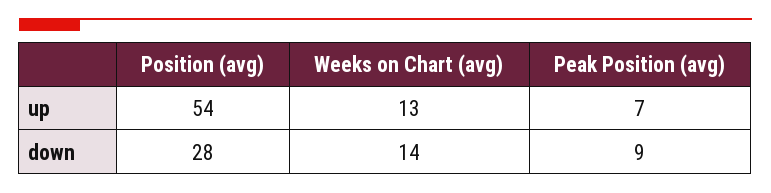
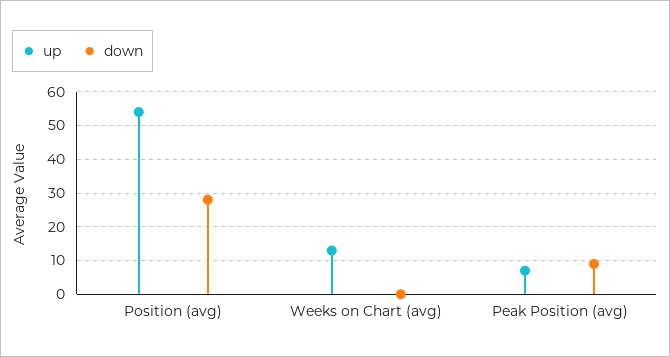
down, Weeks on Chart (avg): 14 -> 0

